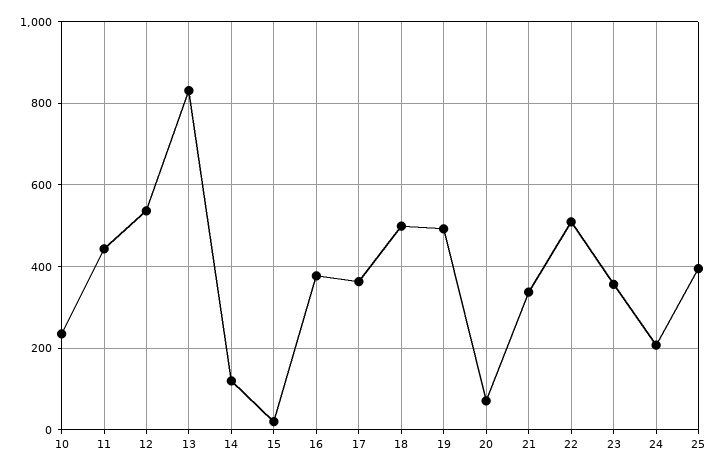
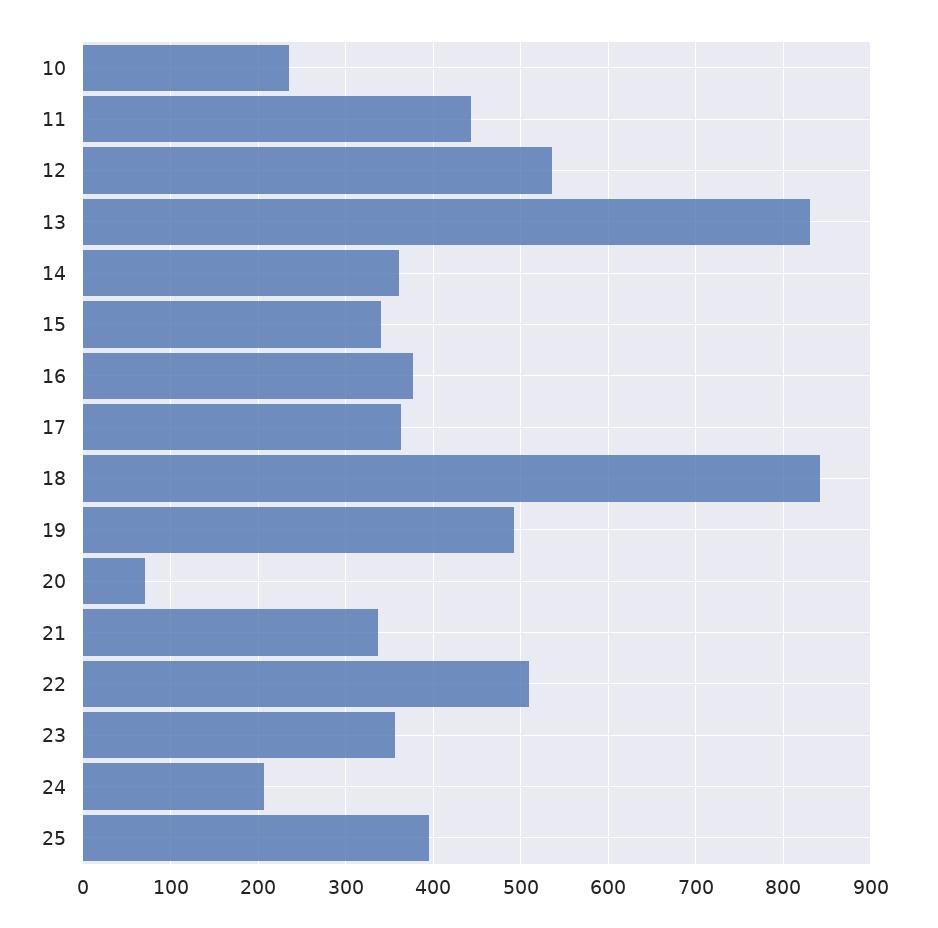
14: 120 -> 360
15: 20 -> 340
18: 500 -> 840

